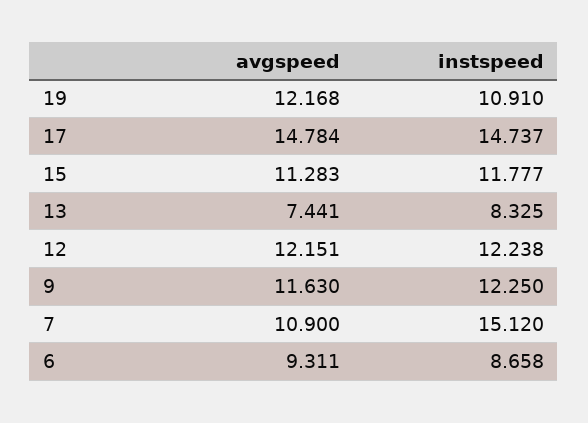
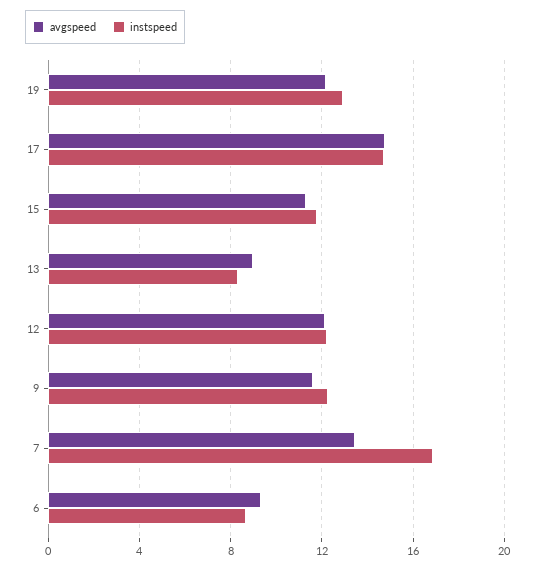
instspeed, 19: 10.91 -> 13
avgspeed, 13: 7.441 -> 9
avgspeed, 7: 10.9 -> 13.5
instspeed, 7: 15.12 -> 17

